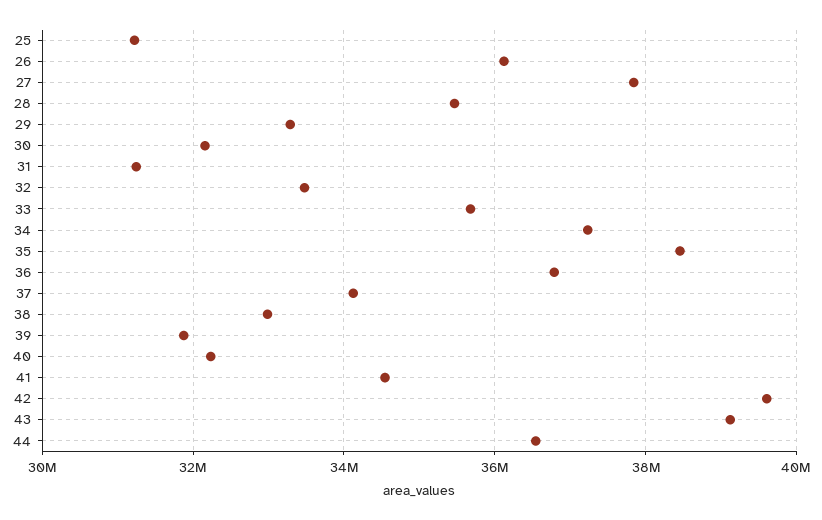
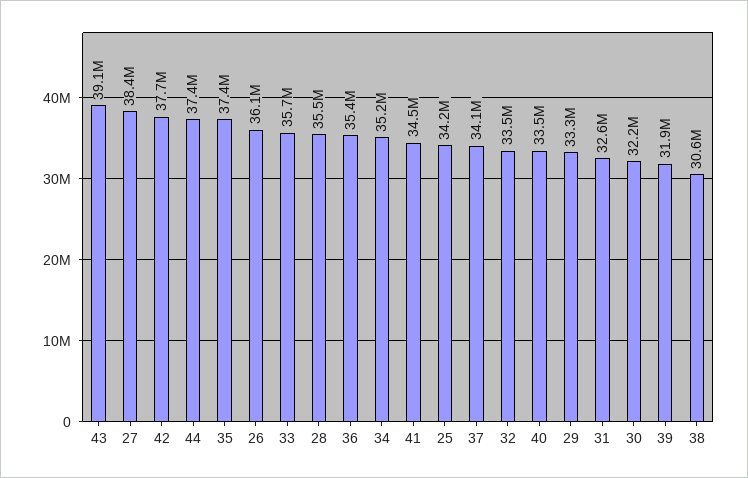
25: 31200000 -> 34200000
27: 37800000 -> 38400000
31: 31200000 -> 32600000
34: 37200000 -> 35200000
35: 38400000 -> 37400000
36: 36800000 -> 35400000
38: 33000000 -> 30600000
40: 32200000 -> 33500000
42: 39600000 -> 37700000
44: 36600000 -> 37400000

